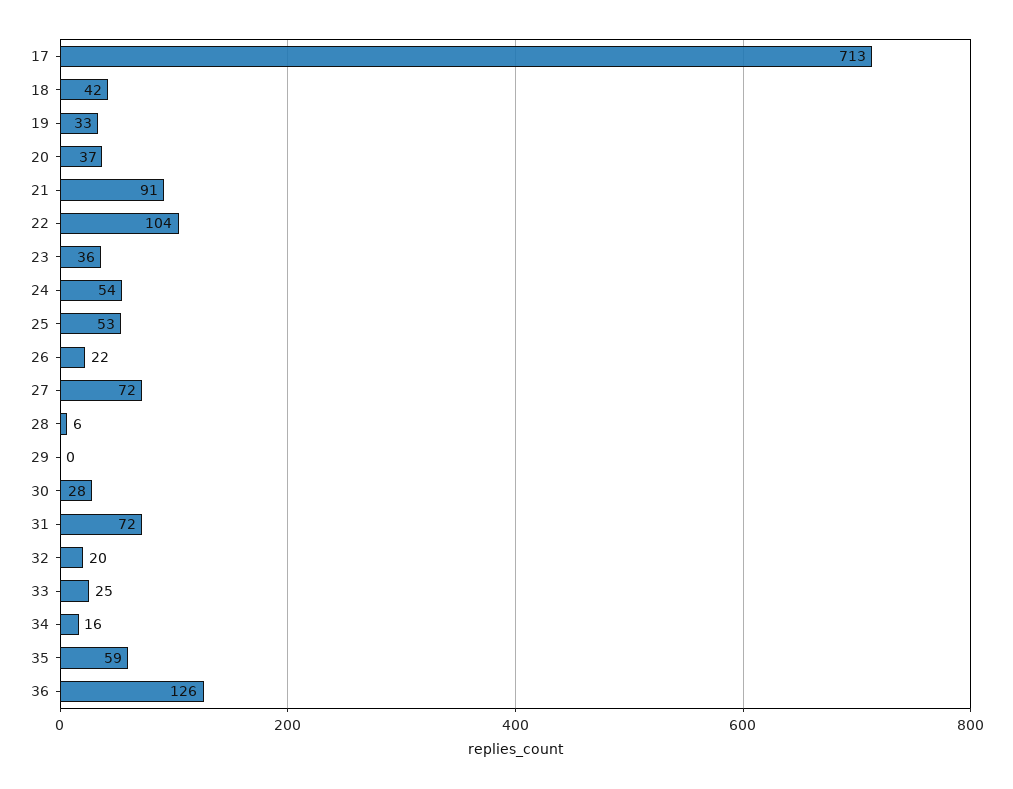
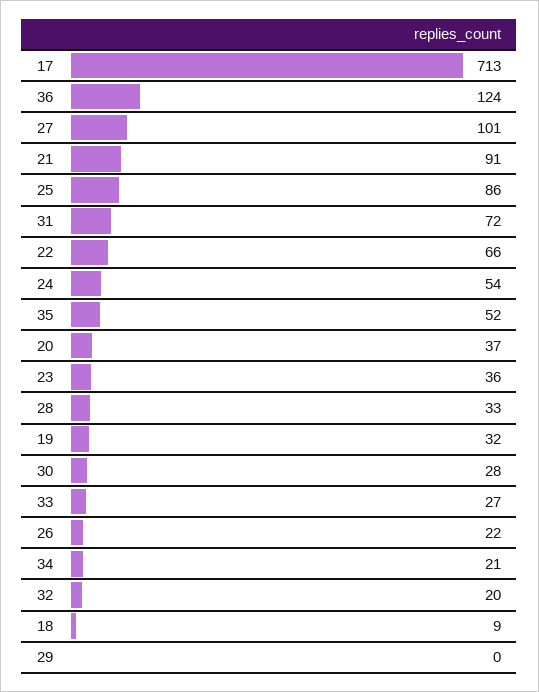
18: 42 -> 9
19: 33 -> 32
22: 104 -> 66
25: 53 -> 86
27: 72 -> 101
28: 6 -> 33
33: 25 -> 27
34: 16 -> 21
35: 59 -> 52
36: 126 -> 124

